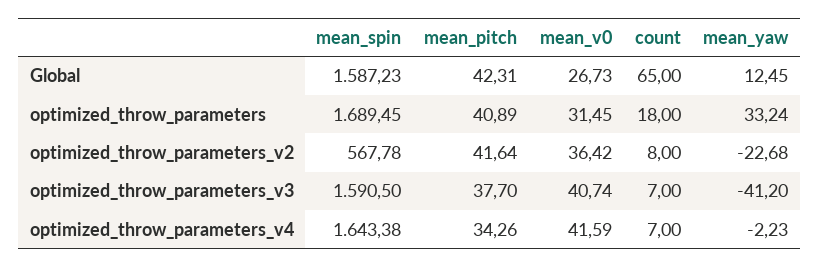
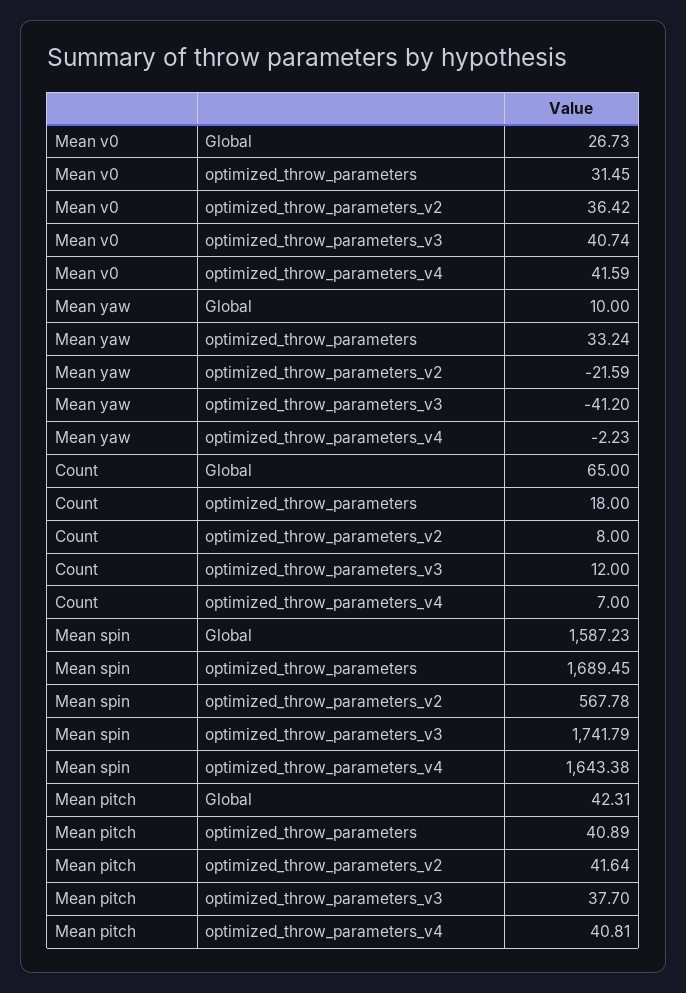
mean_yaw, Global: 12.45 -> 10
mean_yaw, optimized_throw_parameters_v2: -22.68 -> -21.59
mean_spin, optimized_throw_parameters_v3: 1590.5 -> 1741.79
count, optimized_throw_parameters_v3: 7 -> 12
mean_pitch, optimized_throw_parameters_v4: 34.26 -> 40.81

